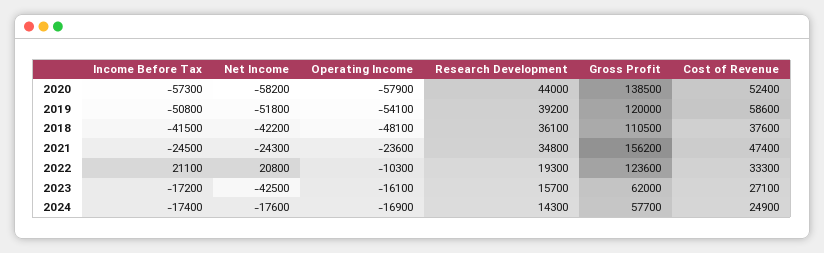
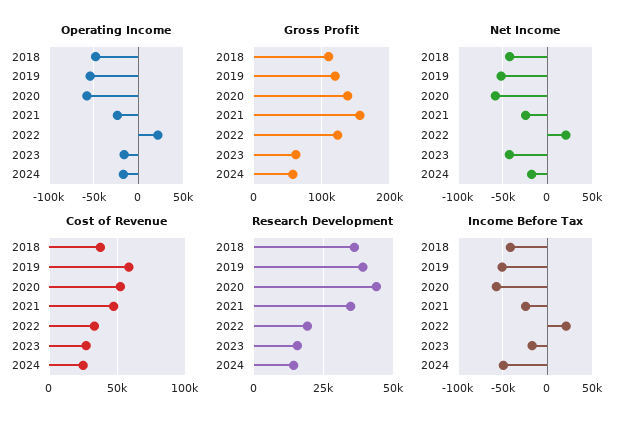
Operating Income, 2022: -10300 -> 20000
Income Before Tax, 2024: -17400 -> -50000

